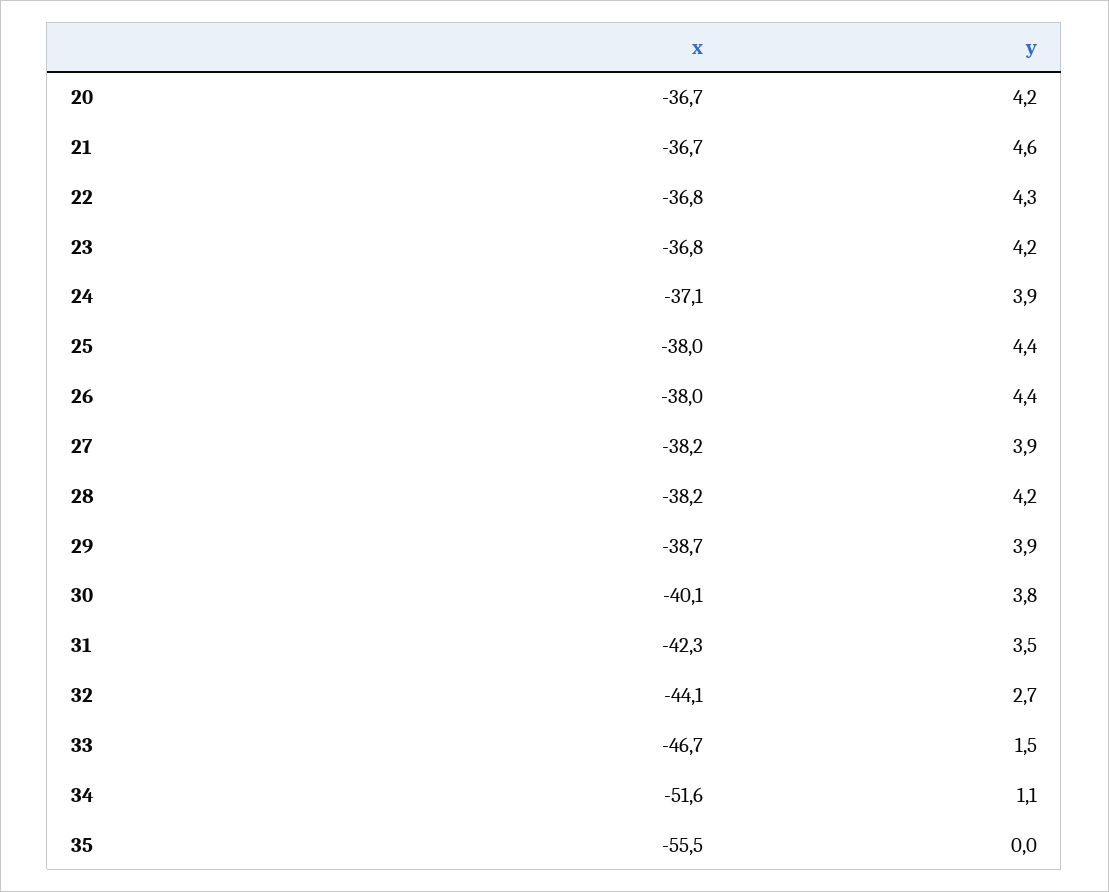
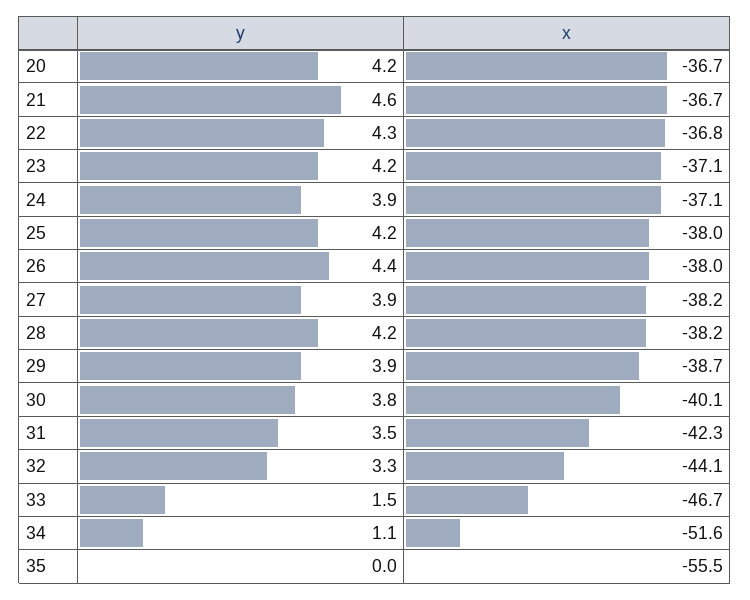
x, 23: -36.8 -> -37.1
y, 25: 4.4 -> 4.2
y, 32: 2.7 -> 3.3

